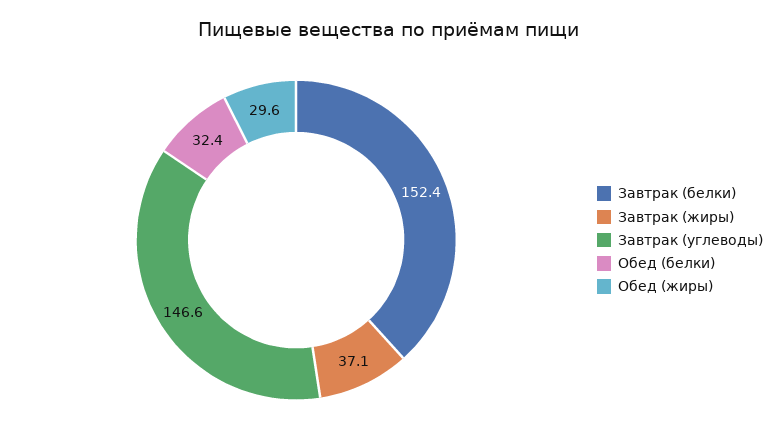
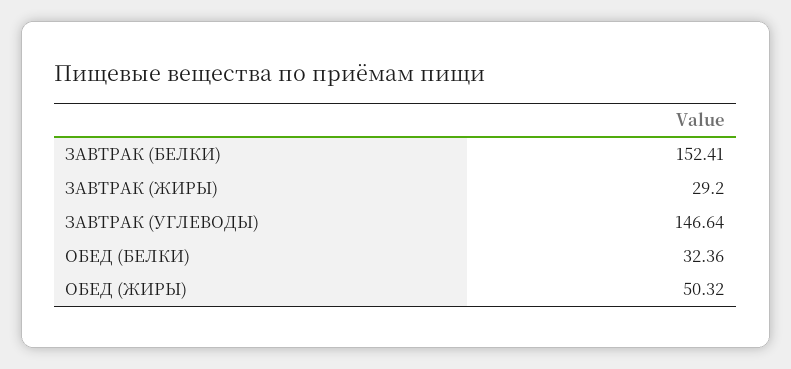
Завтрак (жиры): 37.1 -> 29.2
Обед (жиры): 29.6 -> 50.32

